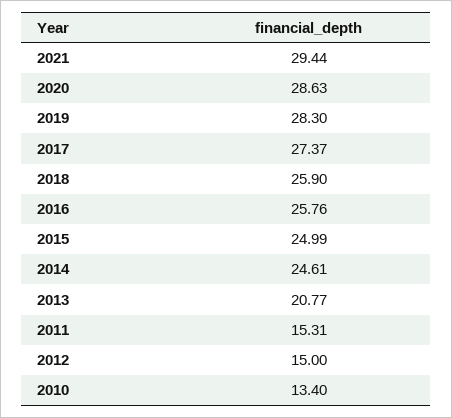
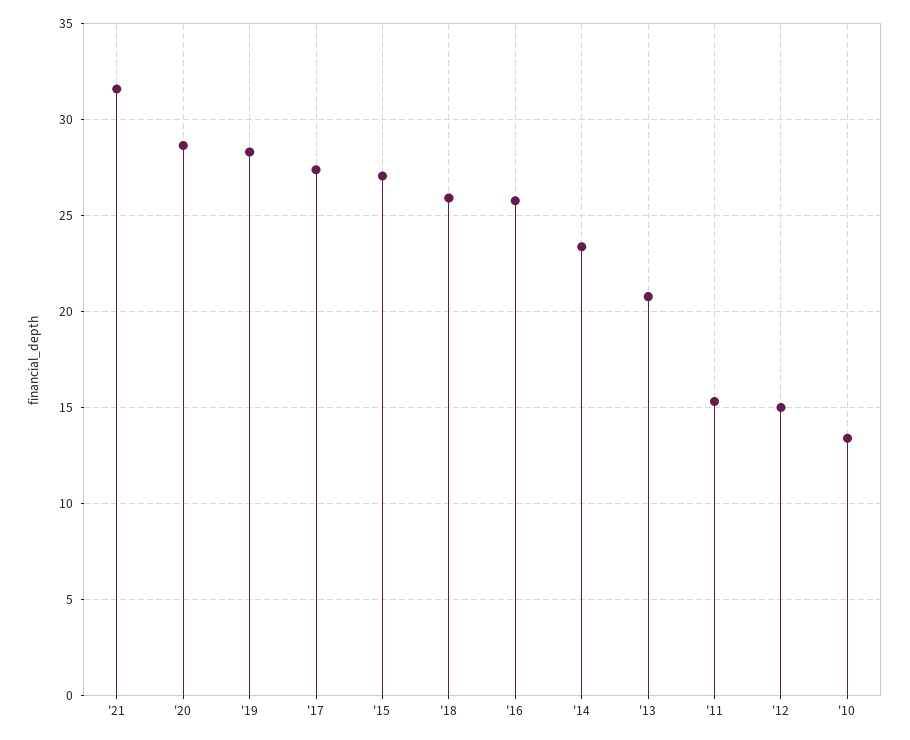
2021: 29.44 -> 31.5
2015: 24.99 -> 27
2014: 24.61 -> 23.5

